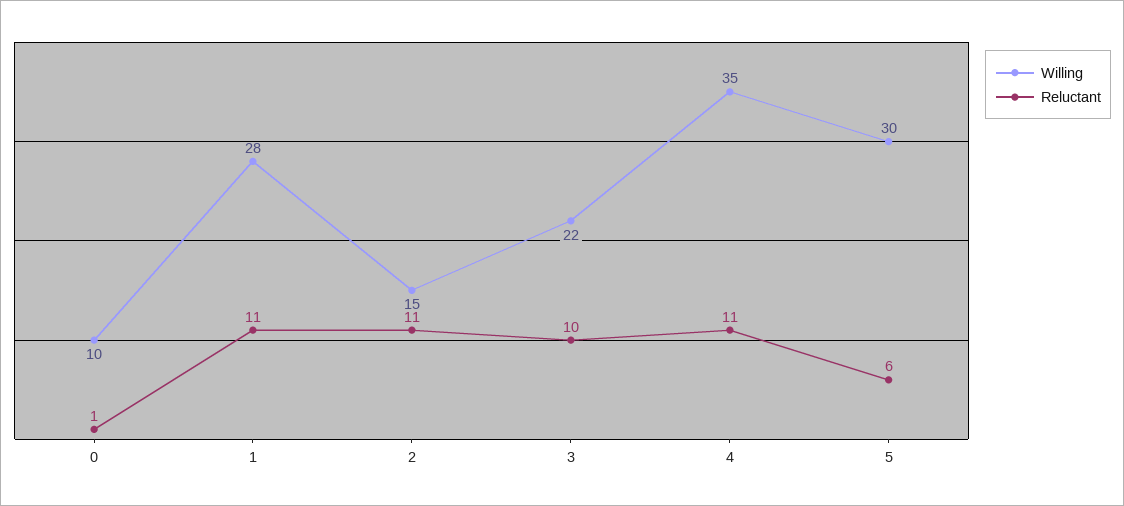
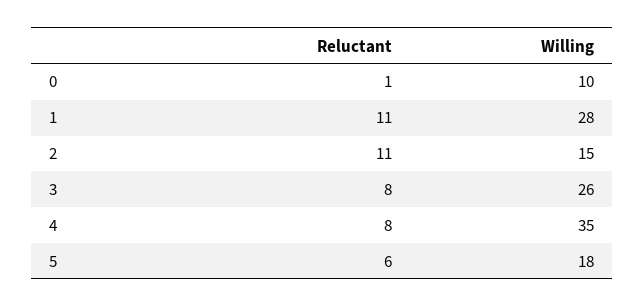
Willing, 3: 22 -> 26
Reluctant, 3: 10 -> 8
Reluctant, 4: 11 -> 8
Willing, 5: 30 -> 18

